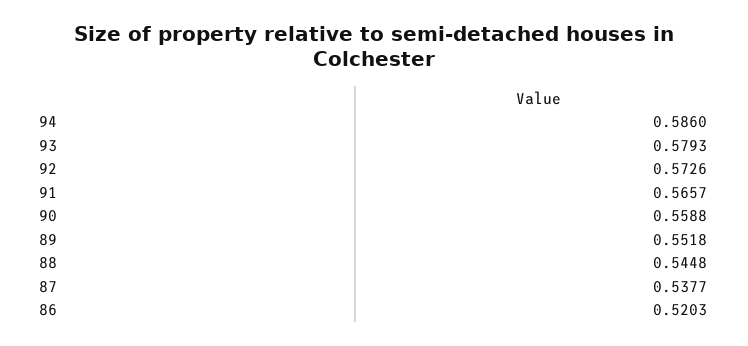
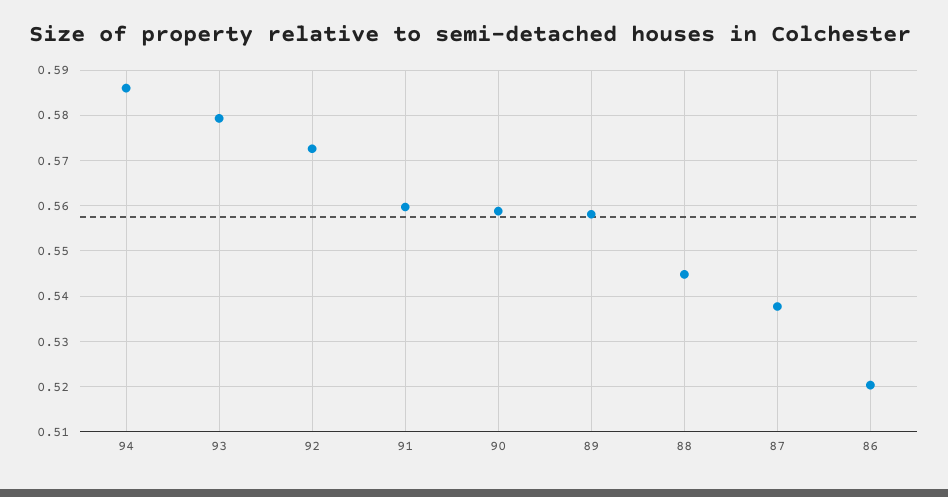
91: 0.5657 -> 0.56
89: 0.5518 -> 0.558

